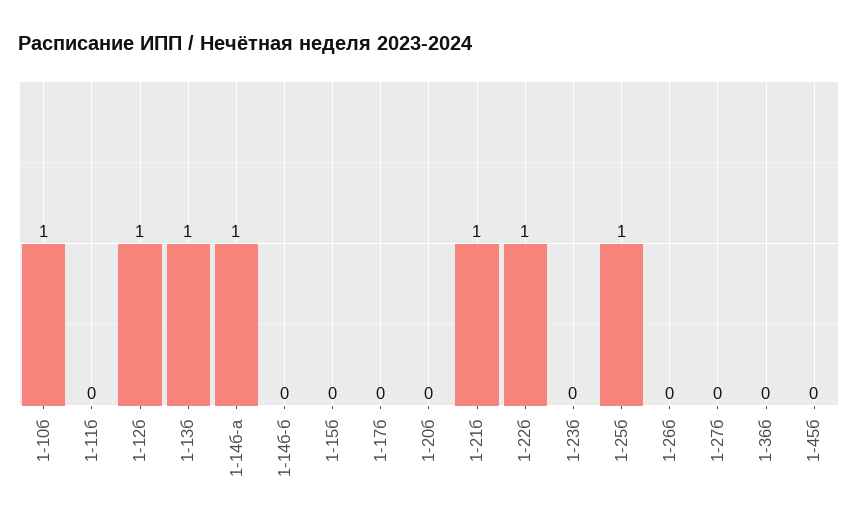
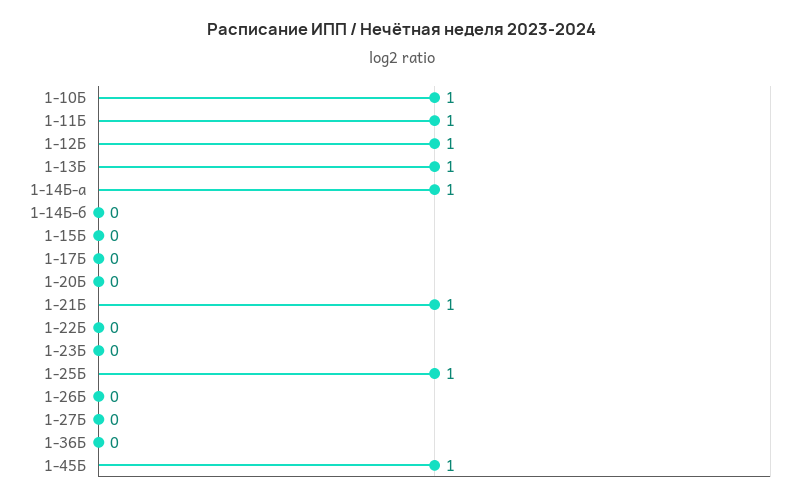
1-11б: 0 -> 1
1-22б: 1 -> 0
1-45б: 0 -> 1

